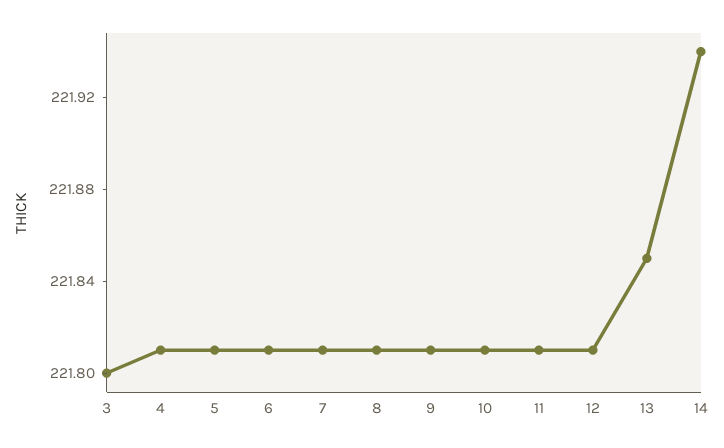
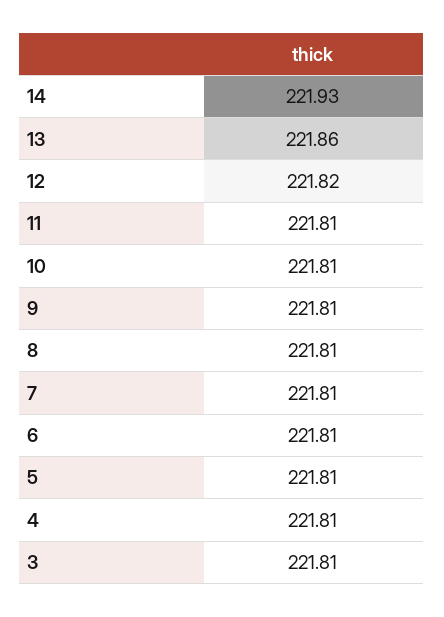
3: 221.8 -> 221.81
12: 221.81 -> 221.82
13: 221.85 -> 221.86
14: 221.94 -> 221.93

